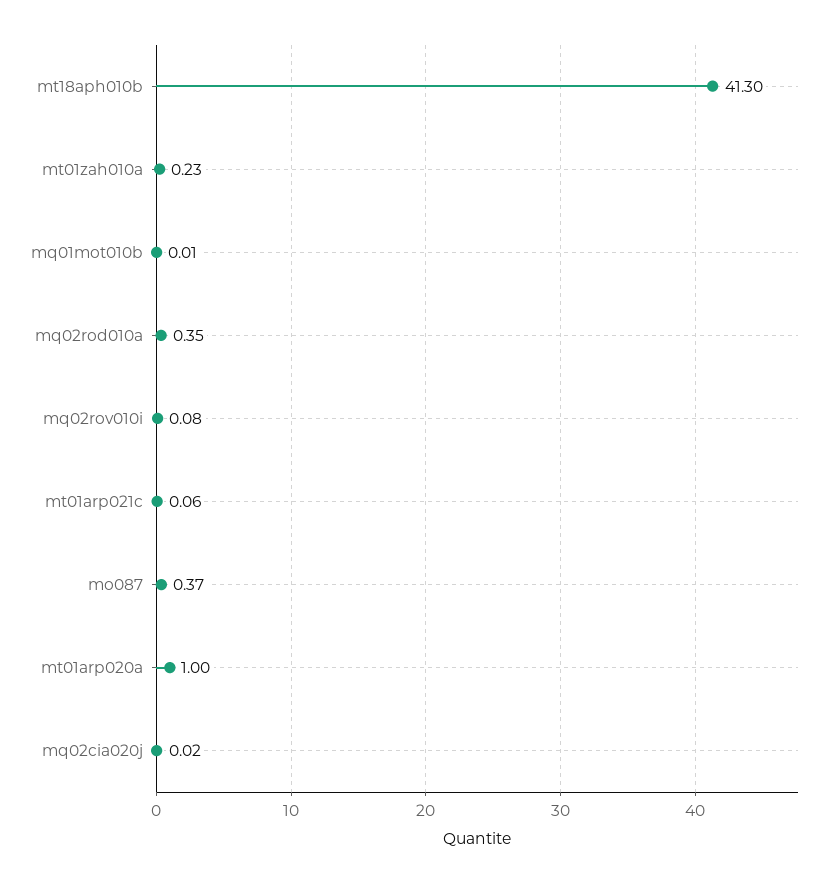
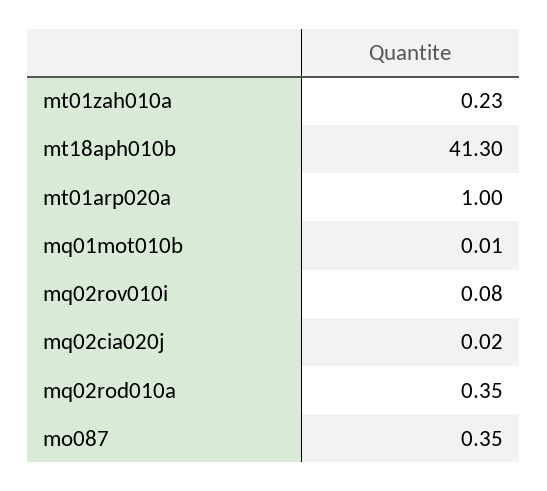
mt01arp021c: 0.06 -> none
mo087: 0.37 -> 0.35

